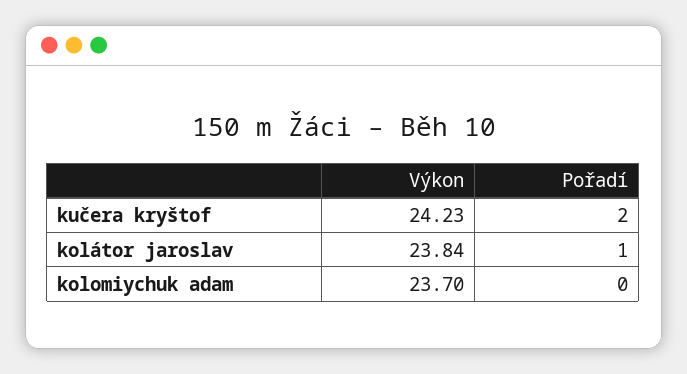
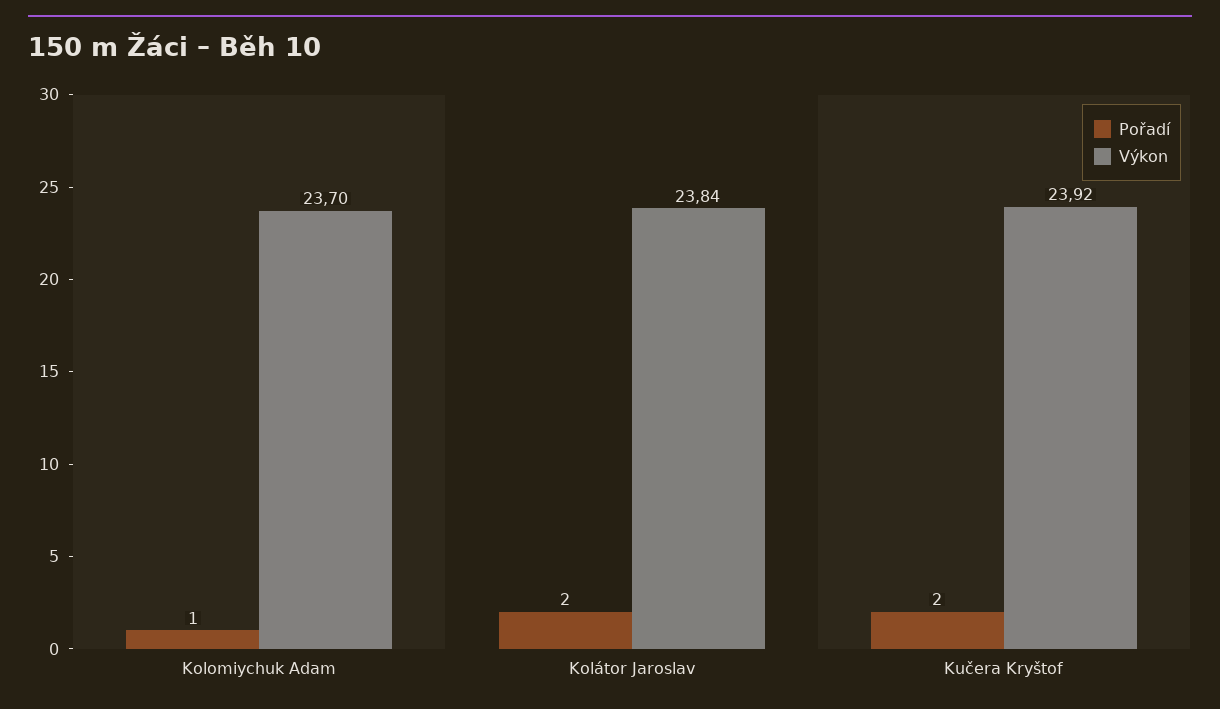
Výkon, kučera kryštof: 24.23 -> 23.92
Pořadí, kolátor jaroslav: 1 -> 2
Pořadí, kolomiychuk adam: 0 -> 1

